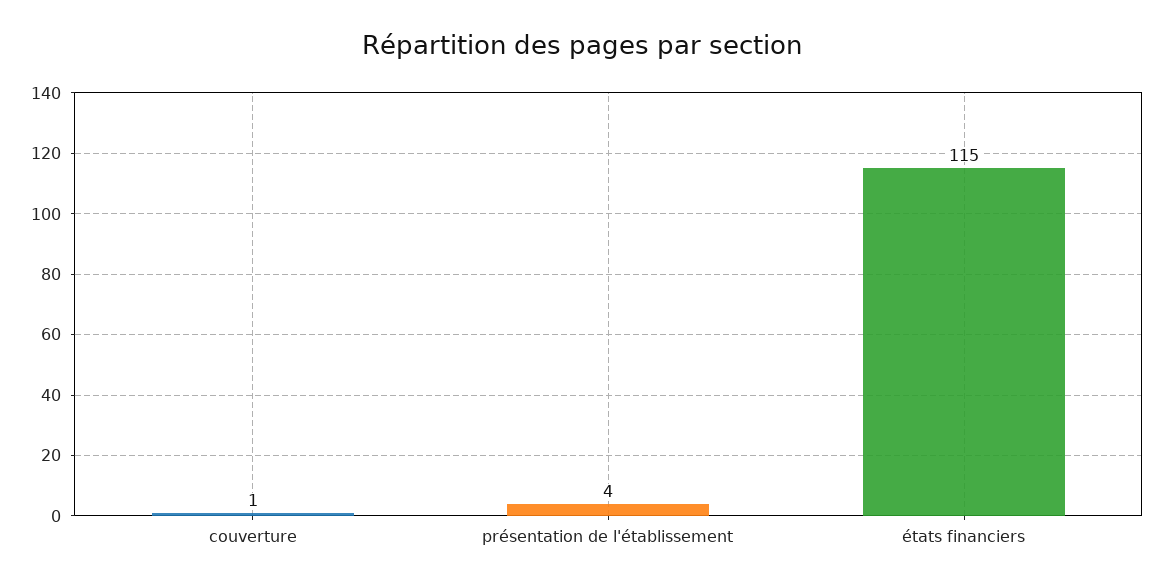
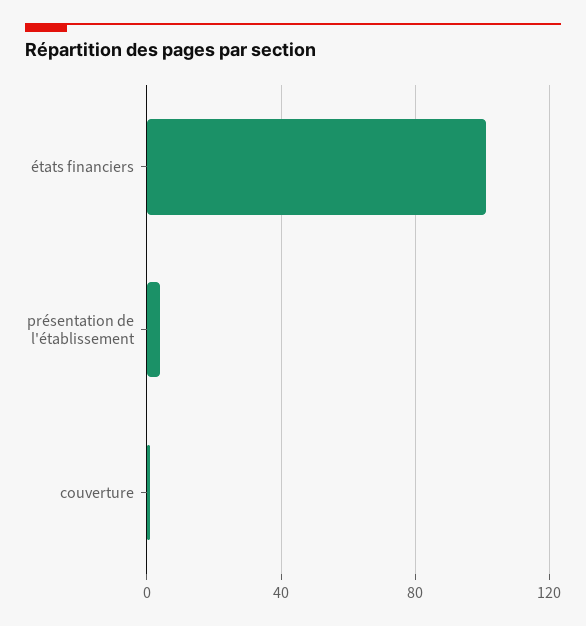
états financiers: 115 -> 100

